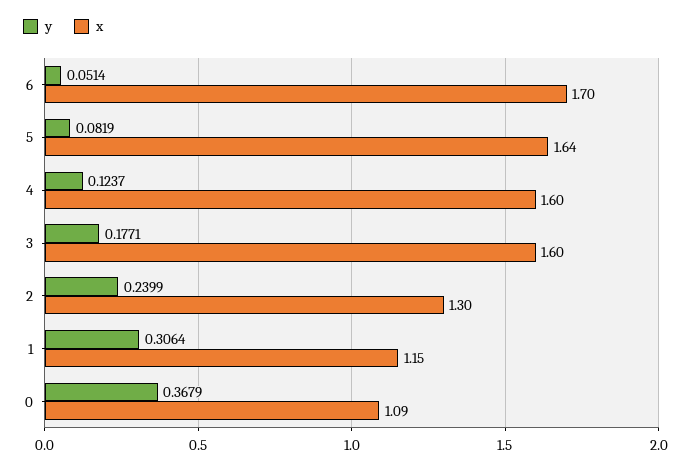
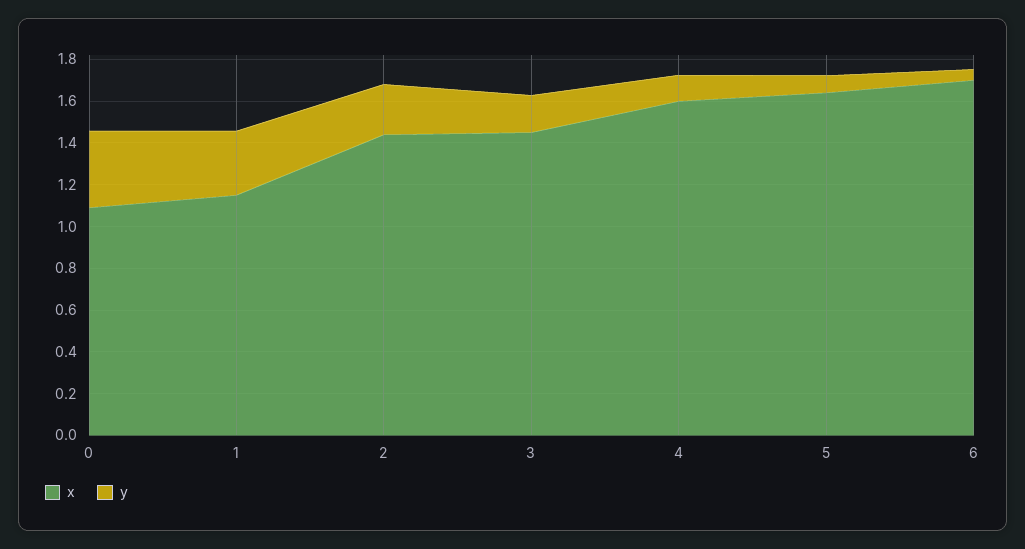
x, 3: 1.6 -> 1.45
x, 2: 1.3 -> 1.45

